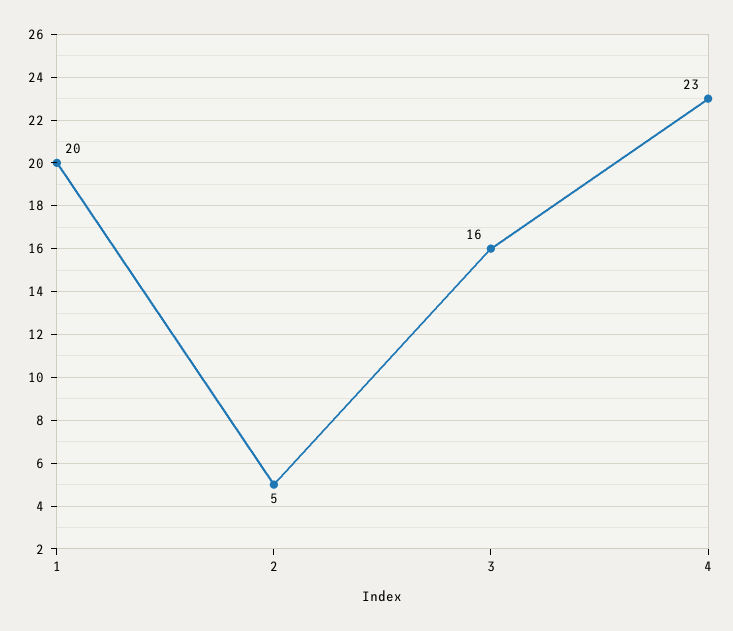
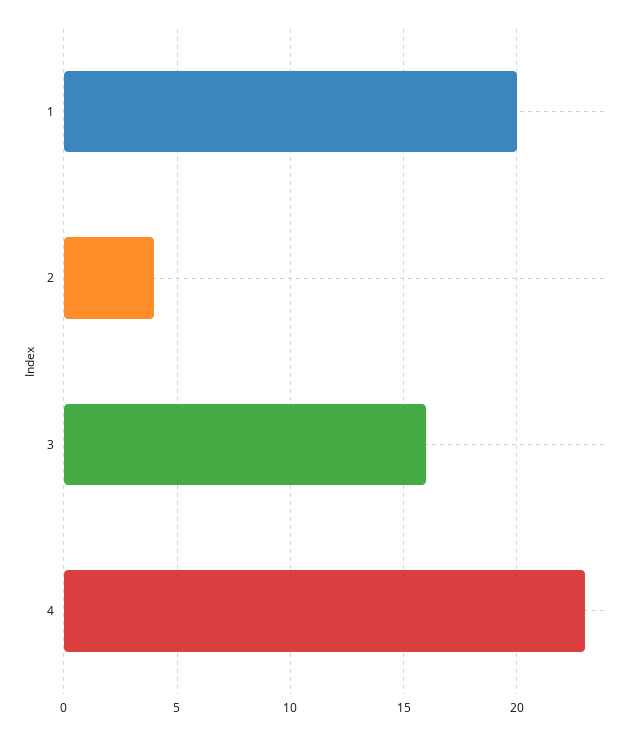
2: 5 -> 4

